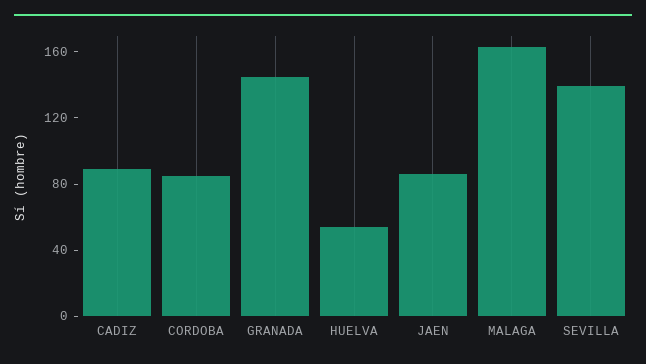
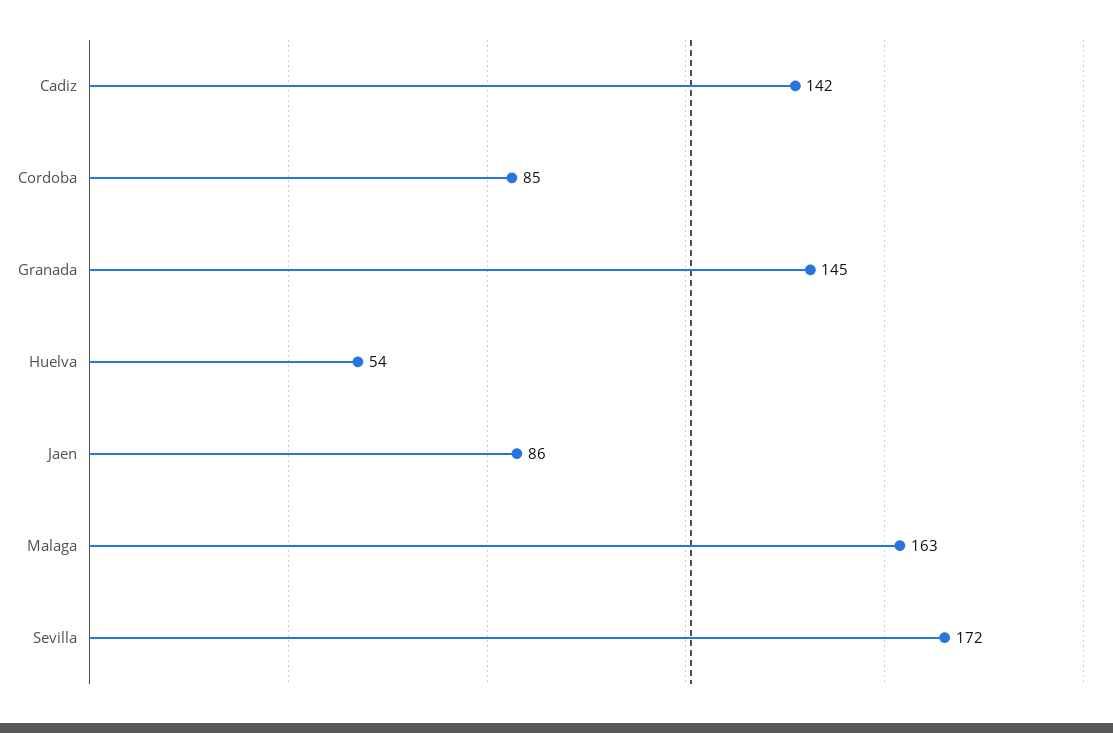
CADIZ: 90 -> 142
SEVILLA: 140 -> 172

